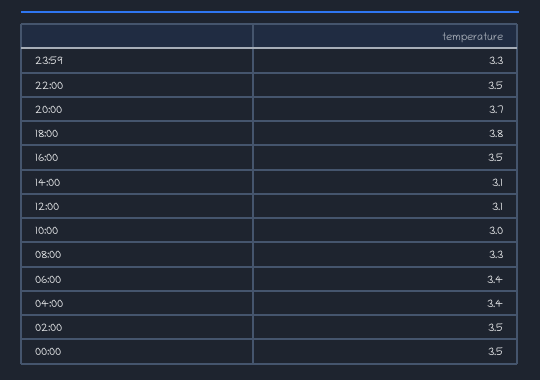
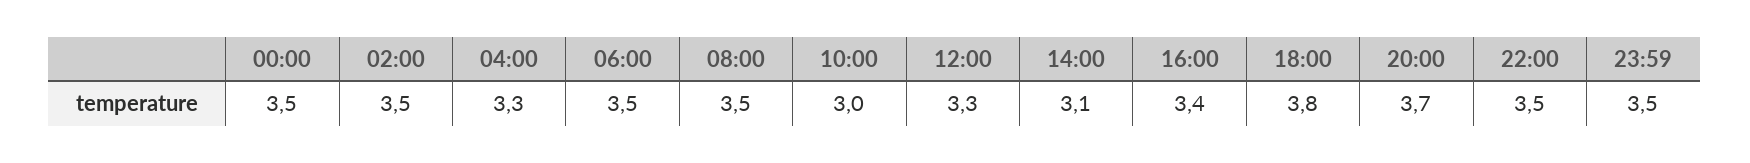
23:59: 3.3 -> 3.5
16:00: 3.5 -> 3.4
12:00: 3.1 -> 3.3
08:00: 3.3 -> 3.5
06:00: 3.4 -> 3.5
04:00: 3.4 -> 3.3

